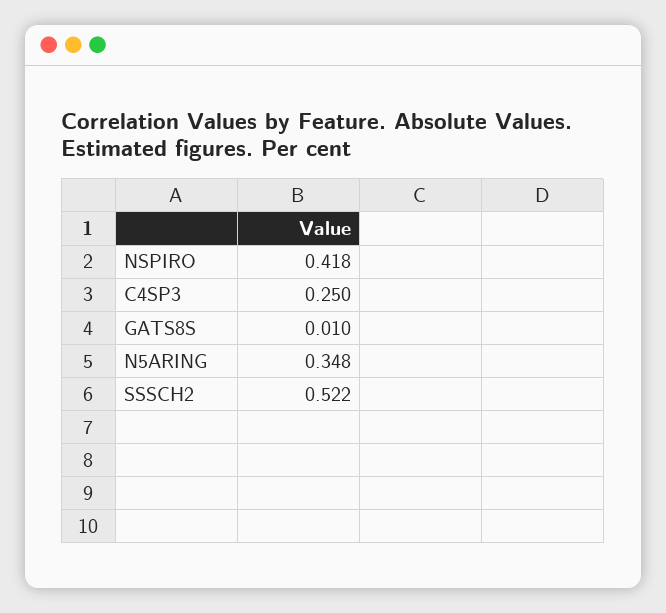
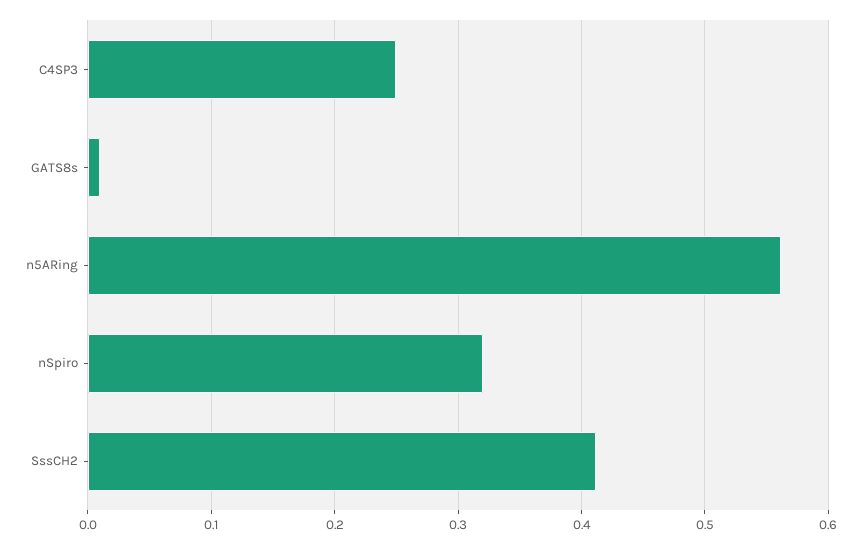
NSPIRO: 0.418 -> 0.32
N5ARING: 0.348 -> 0.56
SSSCH2: 0.522 -> 0.41

